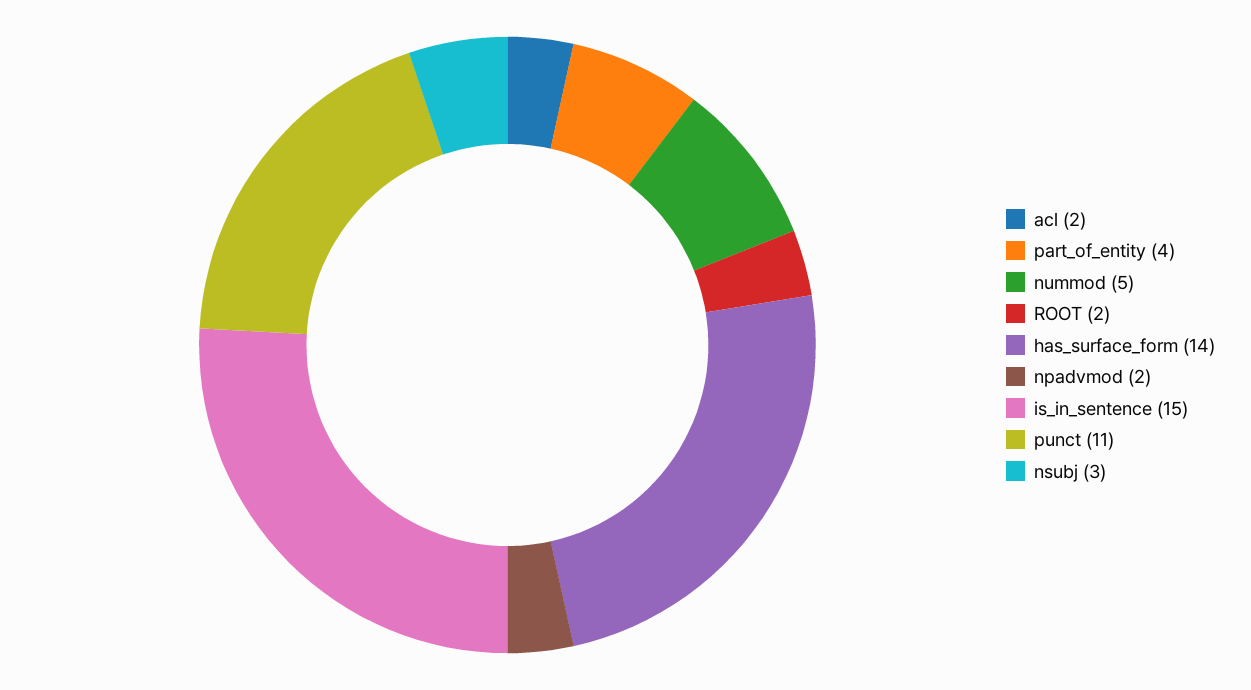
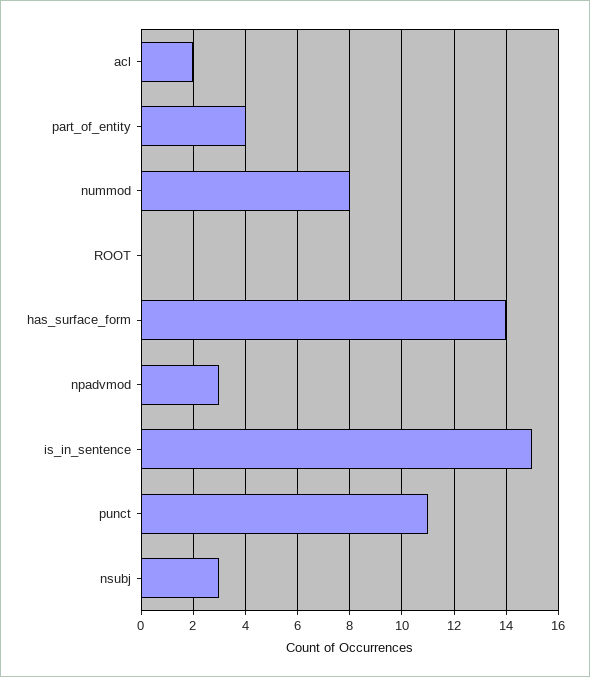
nummod: 5 -> 8
ROOT: 2 -> 0
npadvmod: 2 -> 3

